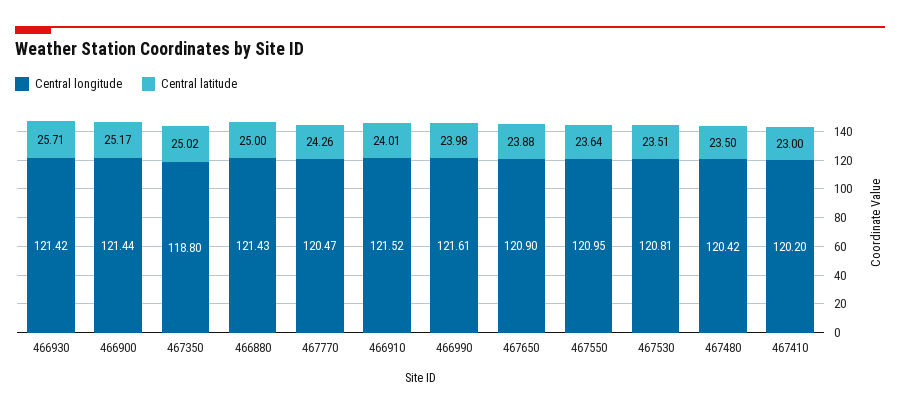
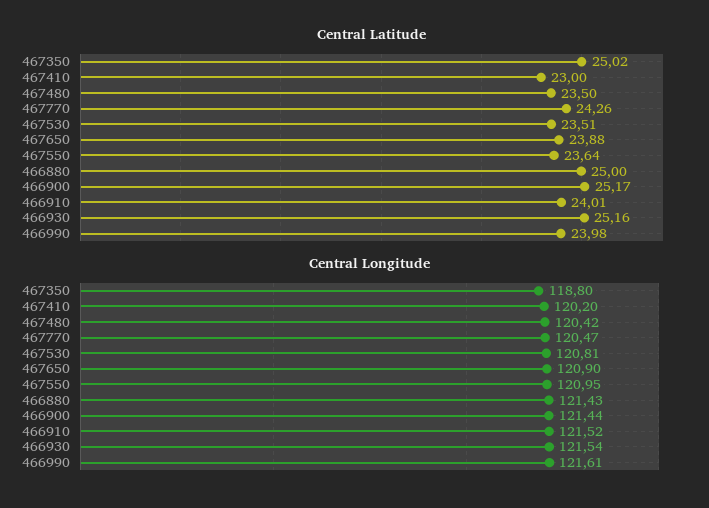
Central longitude, 466930: 121.42 -> 121.54
Central latitude, 466930: 25.71 -> 25.16

